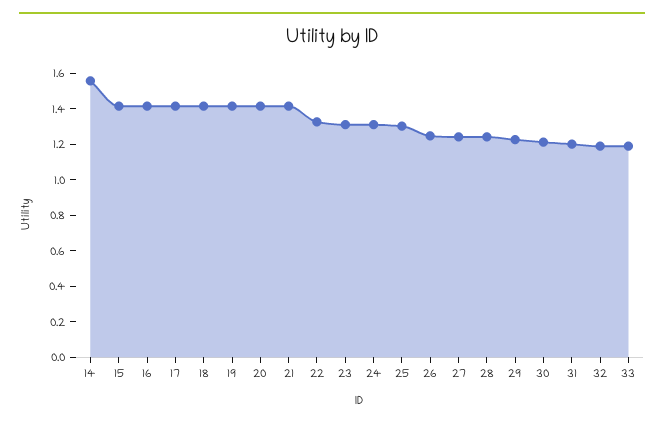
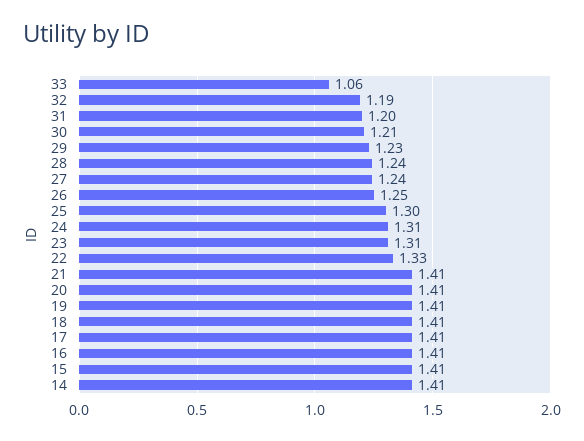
14: 1.55 -> 1.41
33: 1.2 -> 1.06

